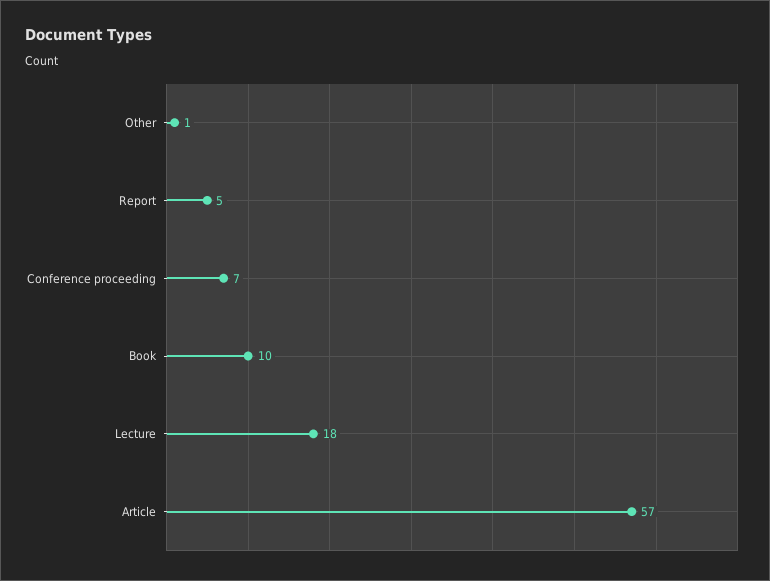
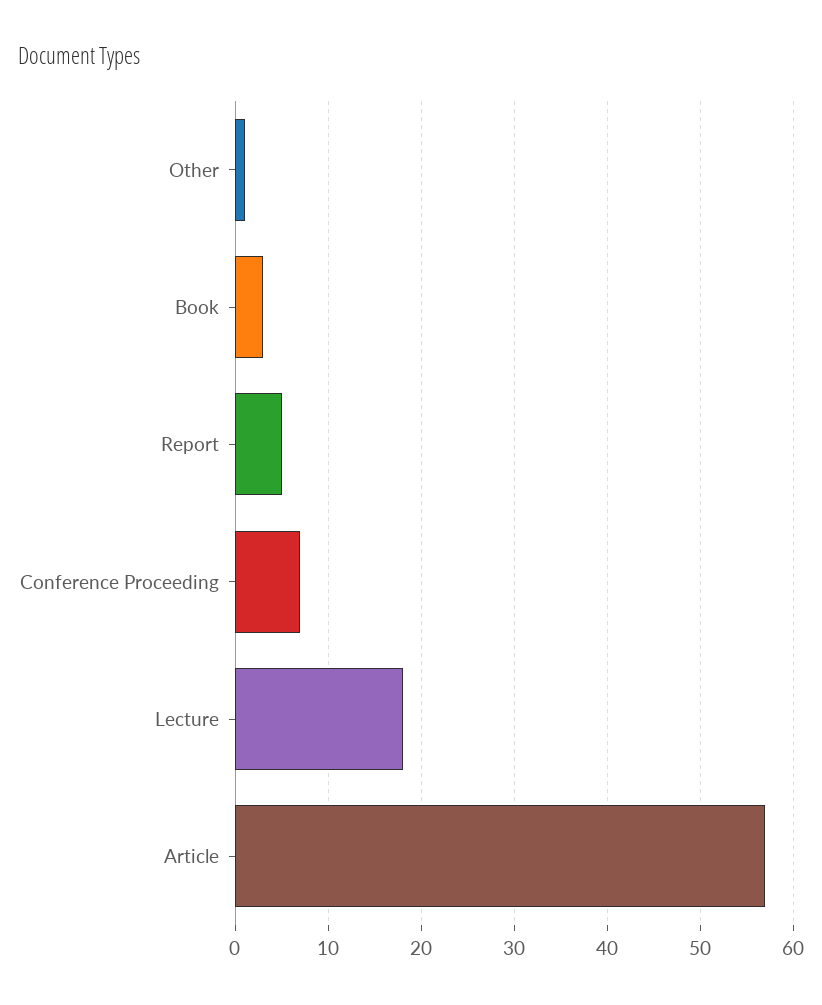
Book: 10 -> 3

